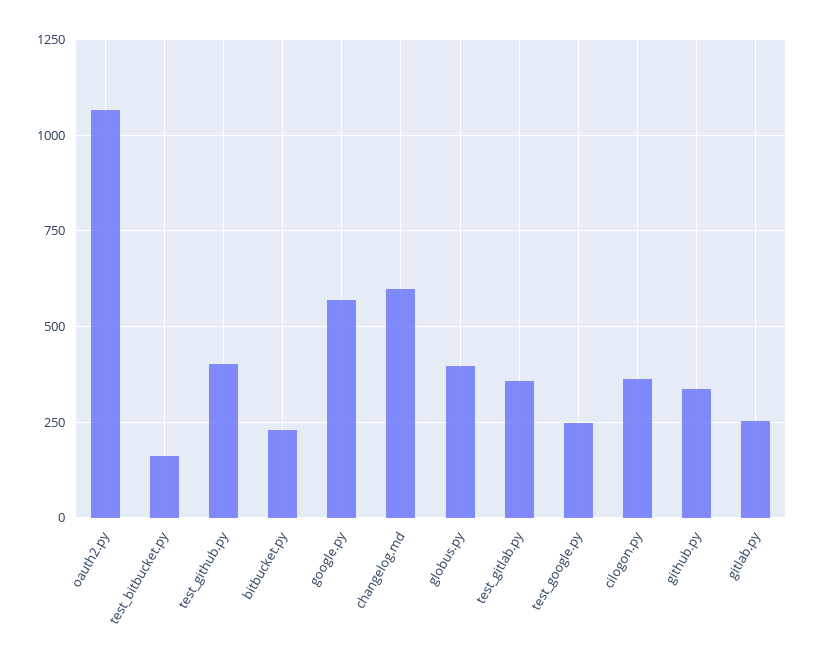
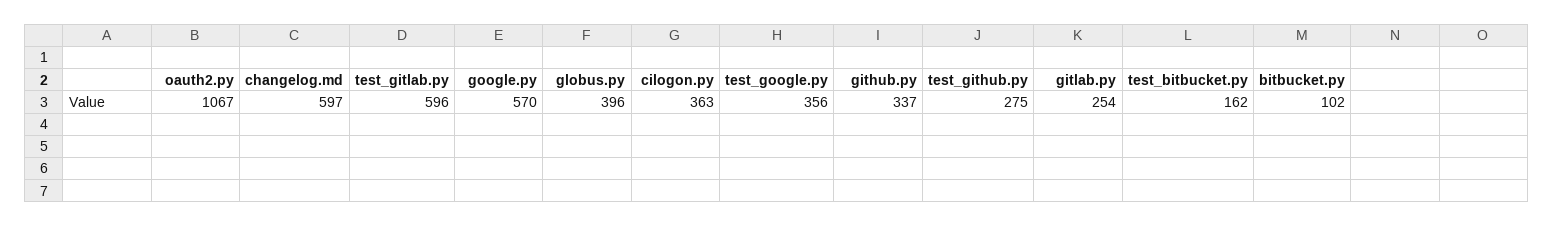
test_github.py: 400 -> 275
bitbucket.py: 225 -> 102
test_gitlab.py: 350 -> 596
test_google.py: 250 -> 356

